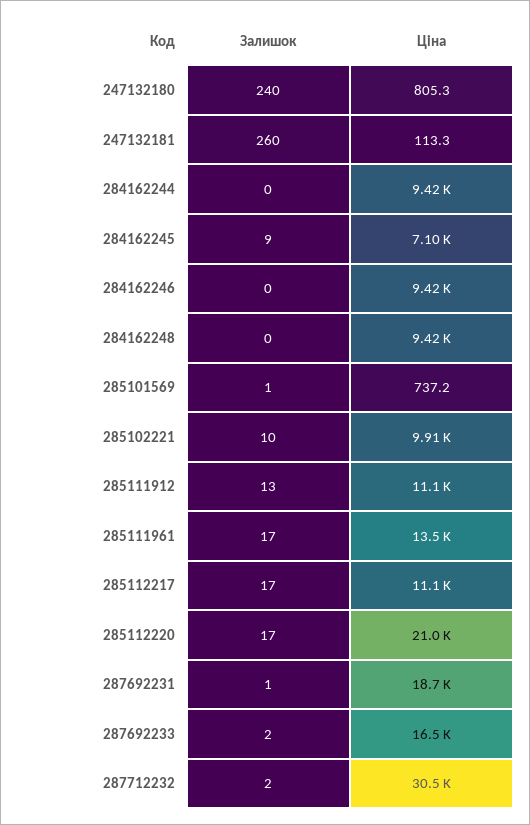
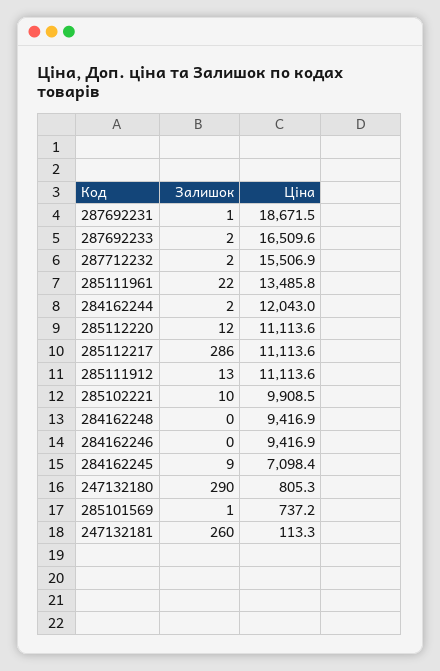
Залишок, 247132180: 240 -> 290
Залишок, 284162244: 0 -> 2
Ціна, 284162244: 9420 -> 12043
Залишок, 285111961: 17 -> 22
Залишок, 285112217: 17 -> 286
Залишок, 285112220: 17 -> 12
Ціна, 285112220: 21000 -> 11113.6
Ціна, 287712232: 30500 -> 15506.9

